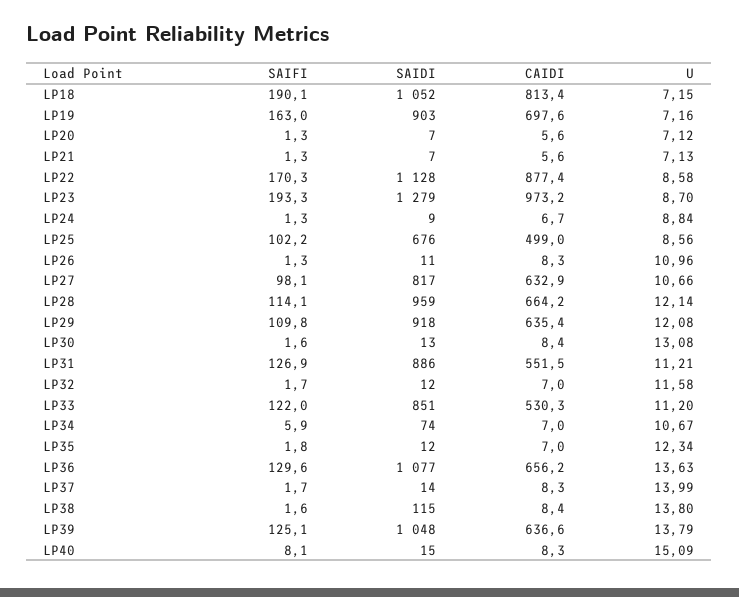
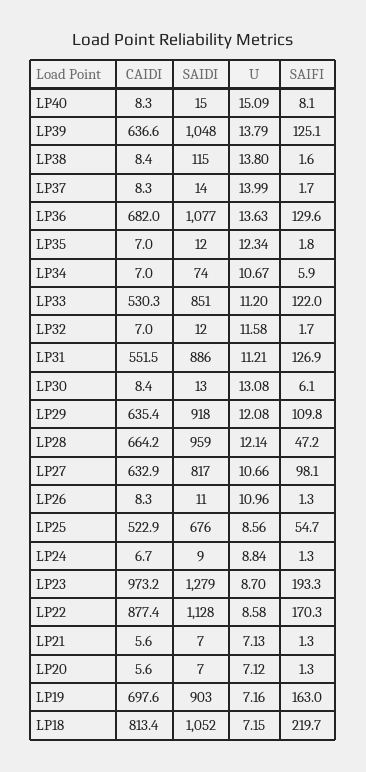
SAIFI, LP18: 190.1 -> 219.7
SAIFI, LP25: 102.2 -> 54.7
CAIDI, LP25: 499 -> 522.9
SAIFI, LP28: 114.1 -> 47.2
SAIFI, LP30: 1.6 -> 6.1
CAIDI, LP36: 656.2 -> 682

